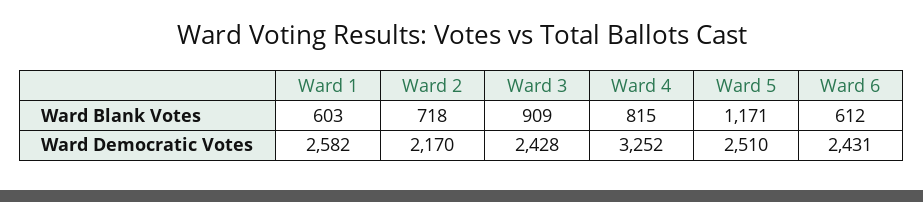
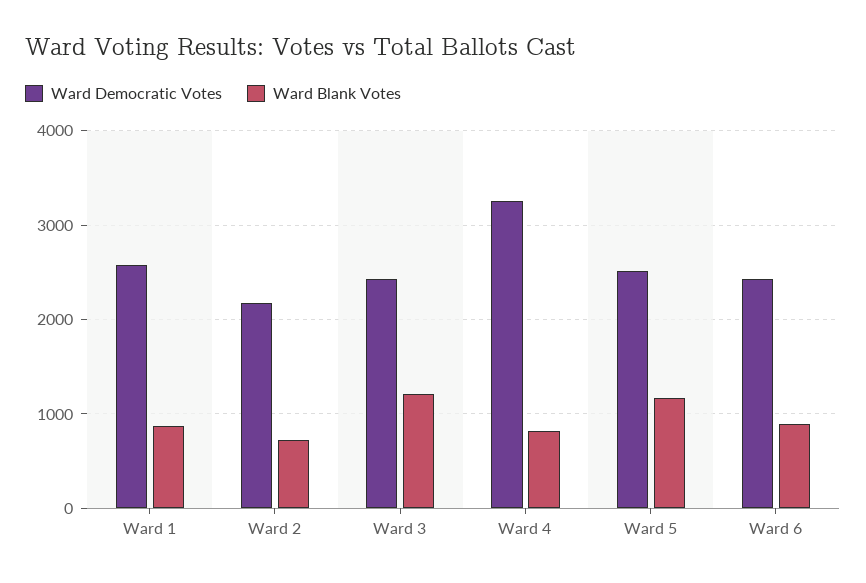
Ward Blank Votes, Ward 1: 603 -> 900
Ward Blank Votes, Ward 3: 909 -> 1200
Ward Blank Votes, Ward 6: 612 -> 900

